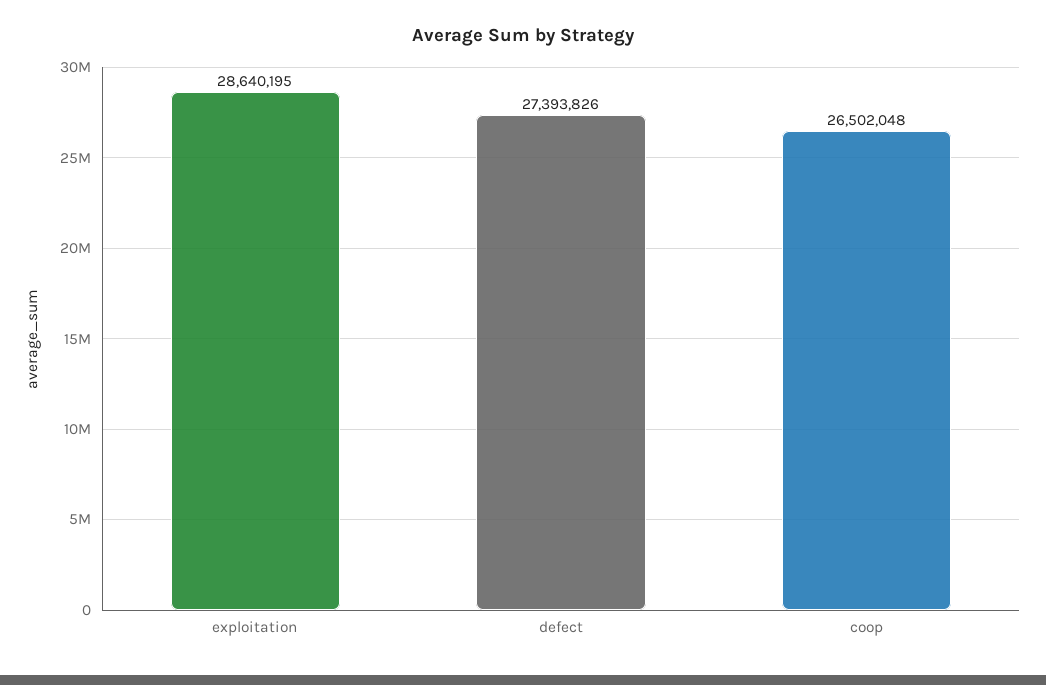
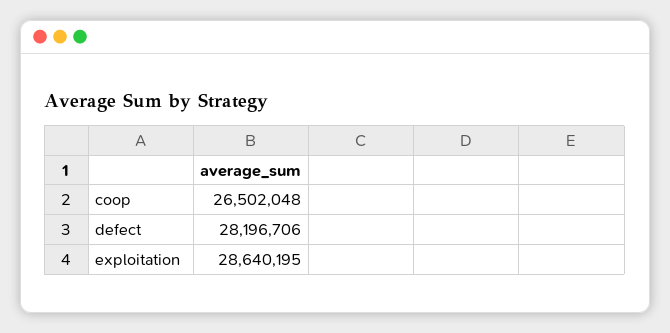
defect: 27393826 -> 28196706

